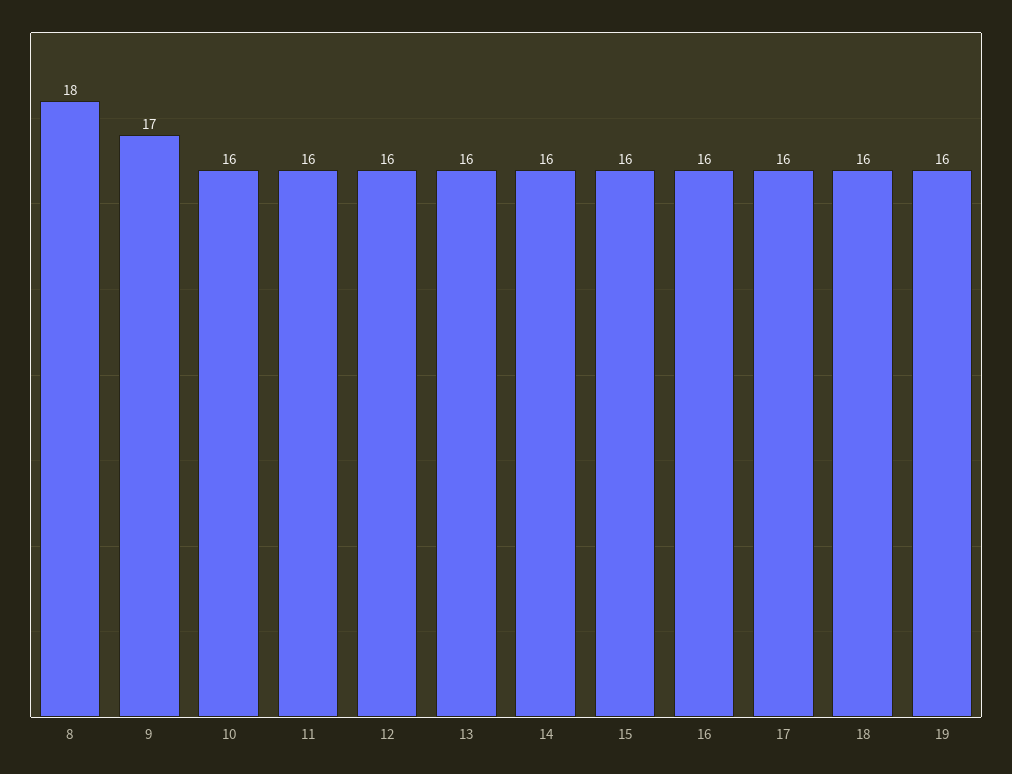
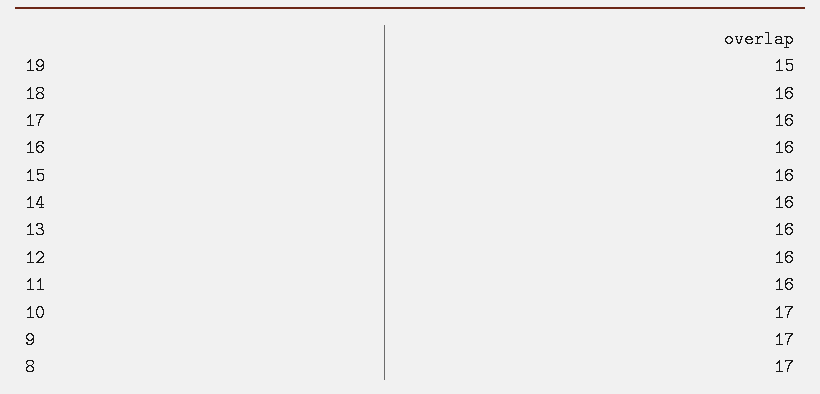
8: 18 -> 17
10: 16 -> 17
19: 16 -> 15

